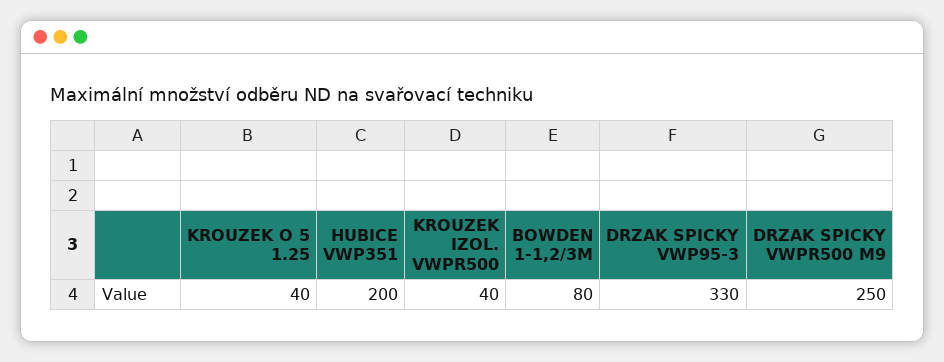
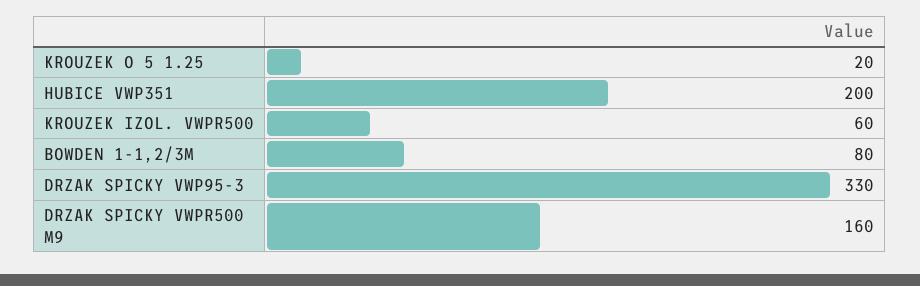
KROUZEK O 5 1.25: 40 -> 20
KROUZEK IZOL. VWPR500: 40 -> 60
DRZAK SPICKY VWPR500 M9: 250 -> 160

